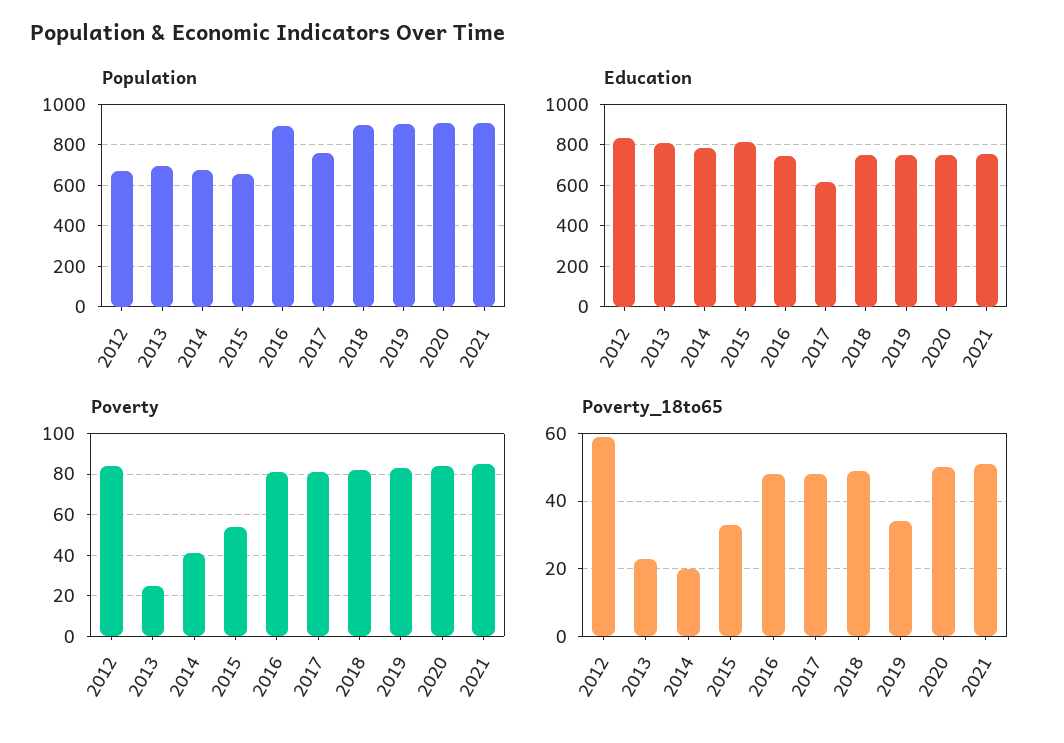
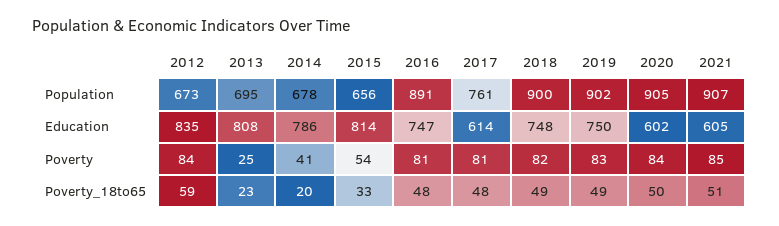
Education, 2020: 750 -> 602
Education, 2021: 750 -> 605
Poverty_18to65, 2019: 35 -> 49

